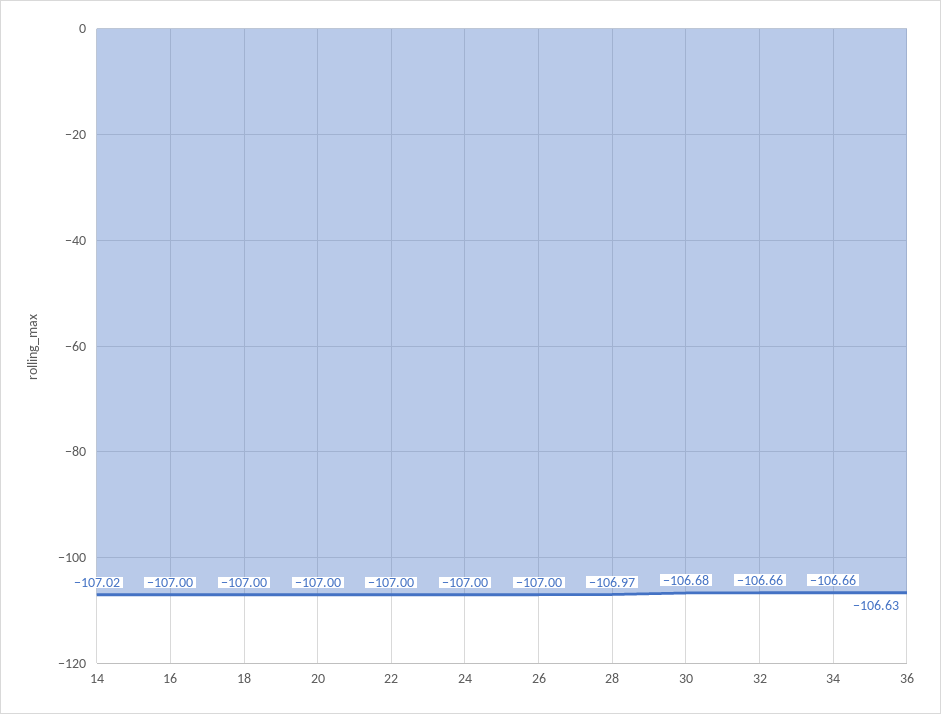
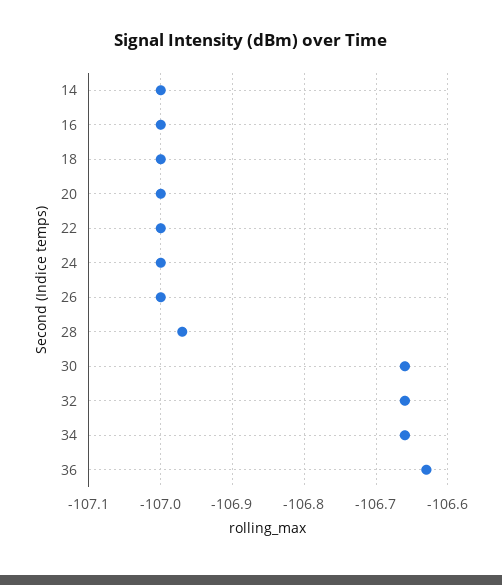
14: -107.02 -> -107
30: -106.68 -> -106.66

